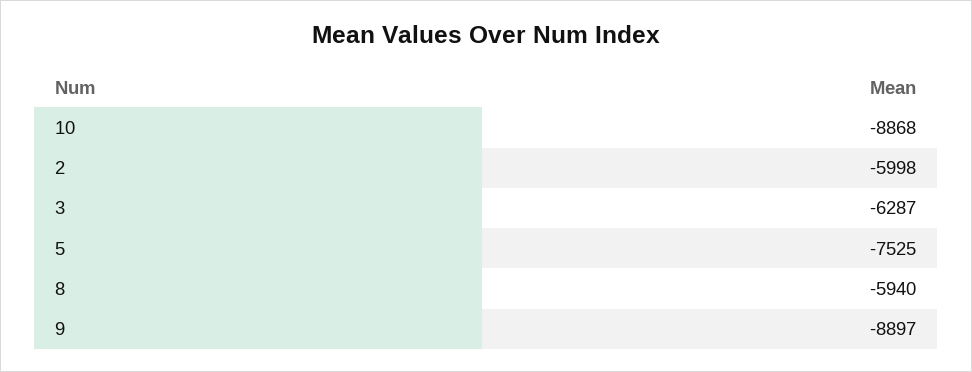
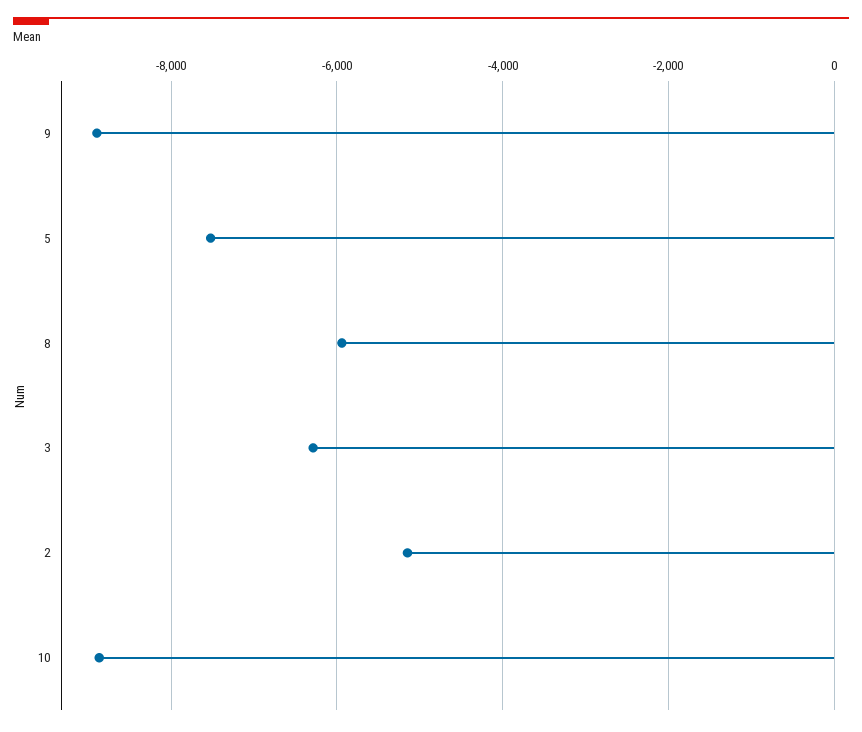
2: -5998 -> -5200

